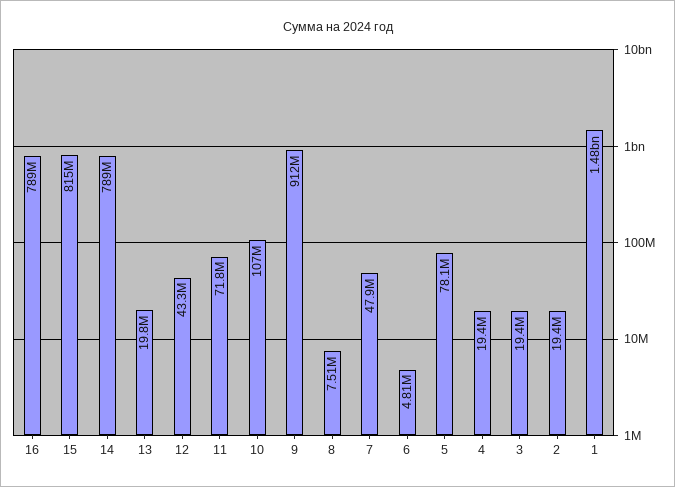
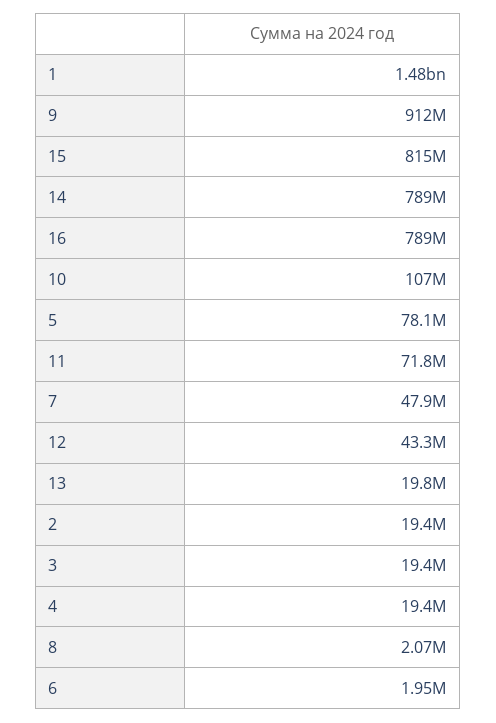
8: 7510000 -> 2070000
6: 4810000 -> 1950000

